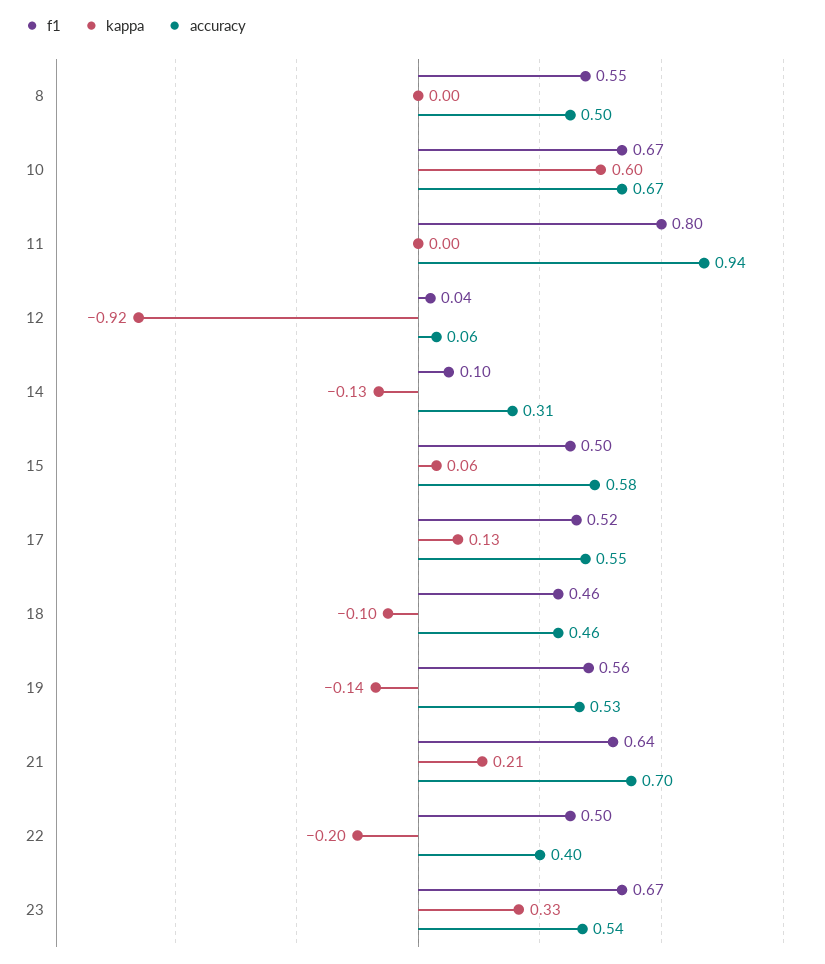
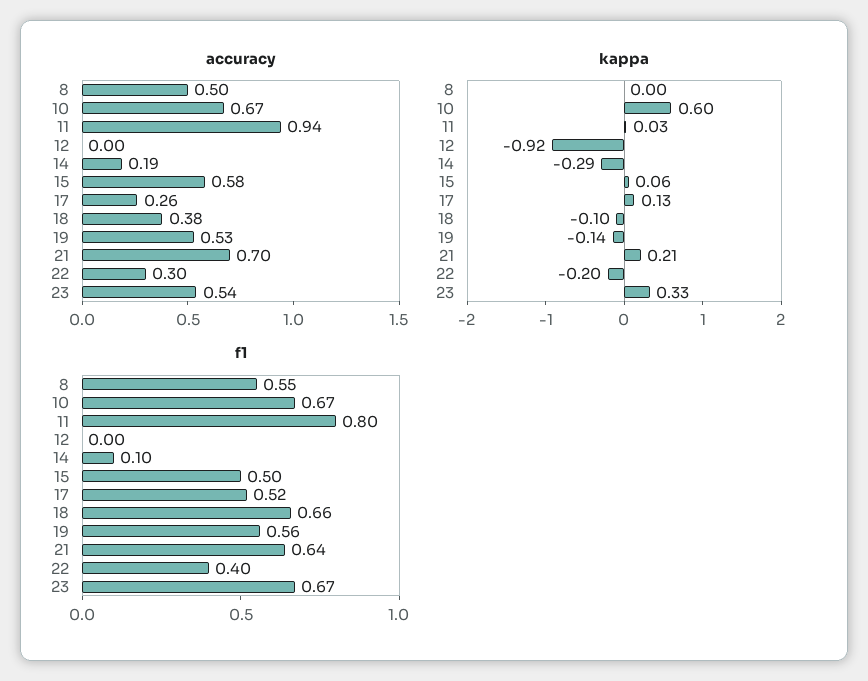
kappa, 11: 0 -> 0.03
f1, 12: 0.04 -> 0
accuracy, 12: 0.06 -> 0
kappa, 14: -0.13 -> -0.29
accuracy, 14: 0.31 -> 0.19
accuracy, 17: 0.55 -> 0.26
f1, 18: 0.46 -> 0.66
accuracy, 18: 0.46 -> 0.38
f1, 22: 0.5 -> 0.4
accuracy, 22: 0.4 -> 0.3

